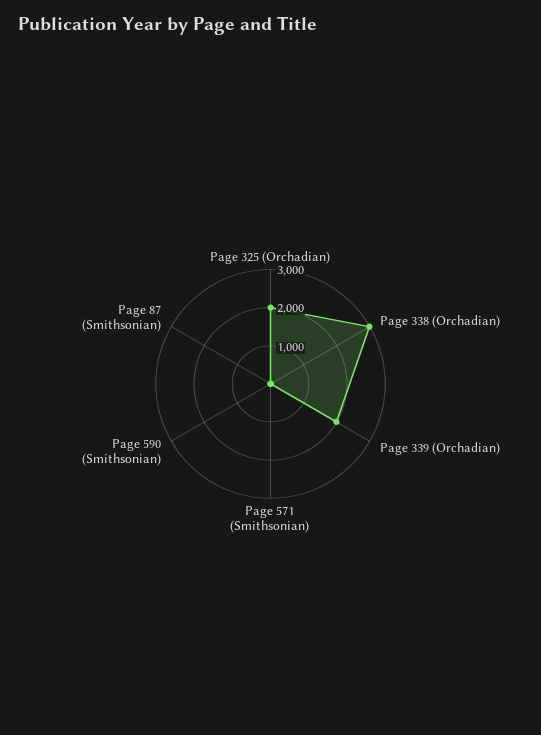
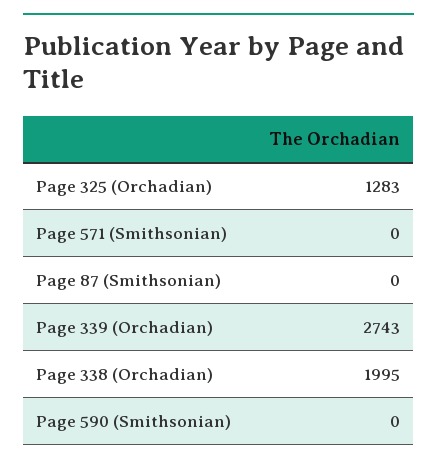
Page 325 (Orchadian): 2000 -> 1283
Page 338 (Orchadian): 3000 -> 1995
Page 339 (Orchadian): 2000 -> 2743

